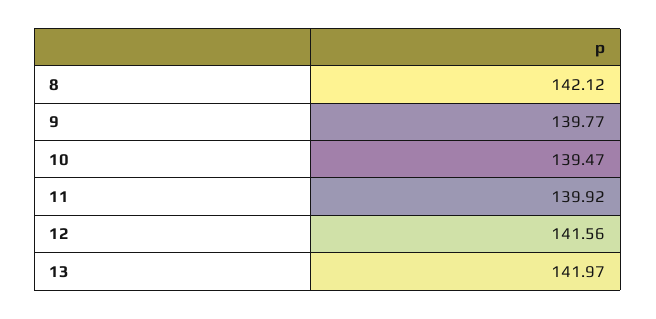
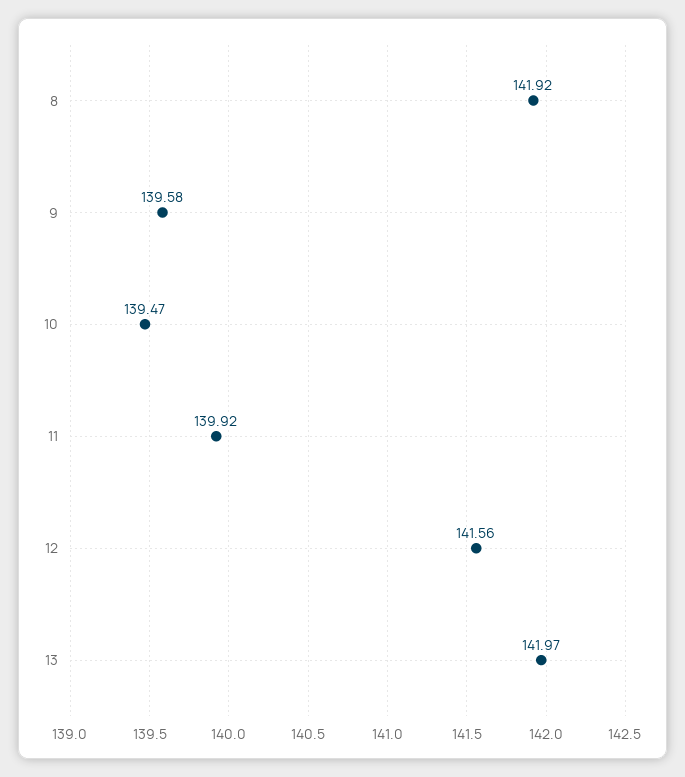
8: 142.12 -> 141.92
9: 139.77 -> 139.58

